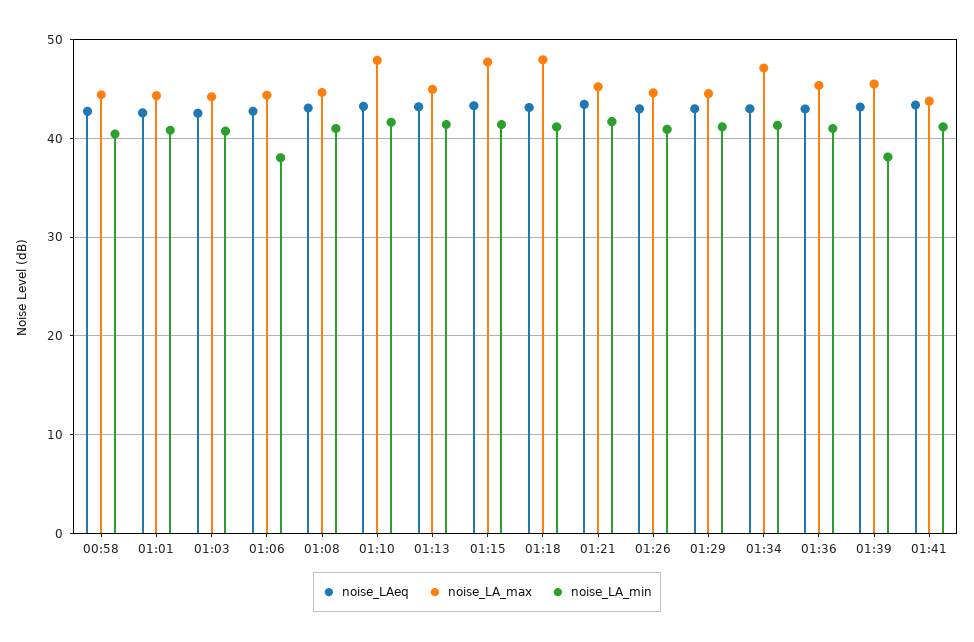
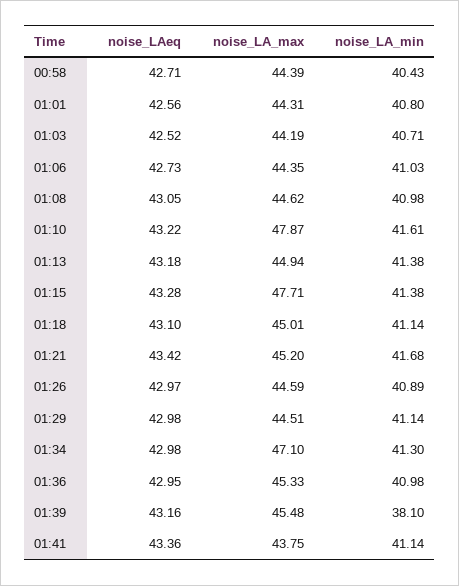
noise_LA_min, 01:06: 38 -> 41.03
noise_LA_max, 01:18: 48 -> 45.01

